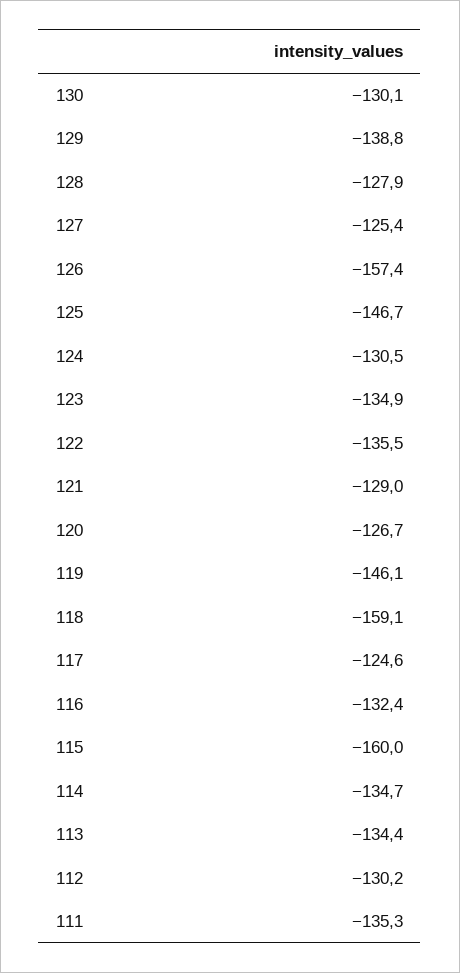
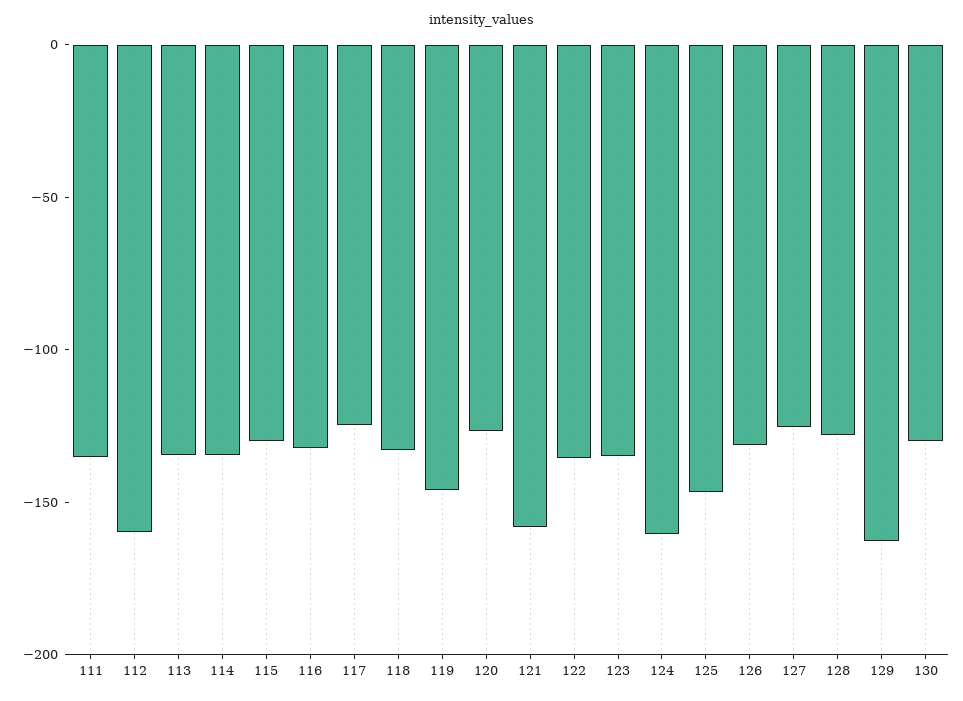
129: -138.8 -> -160
126: -157.4 -> -130
124: -130.5 -> -160
121: -129 -> -160
118: -159.1 -> -130
115: -160 -> -130
112: -130.2 -> -160

